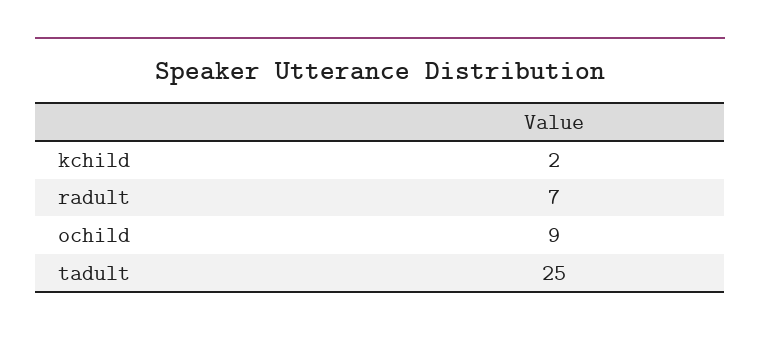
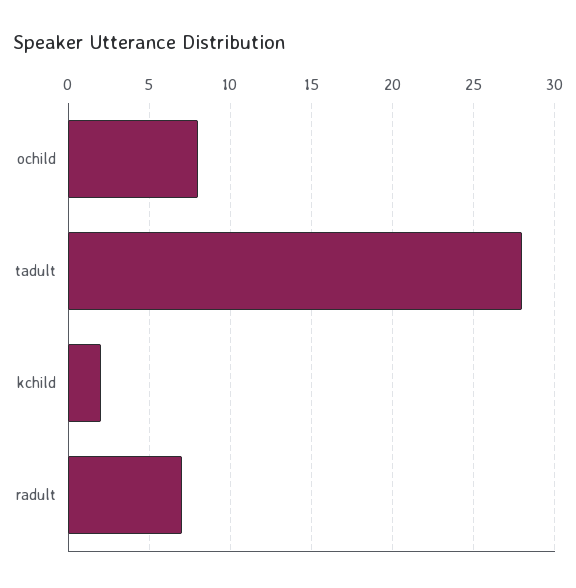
ochild: 9 -> 8
tadult: 25 -> 28

